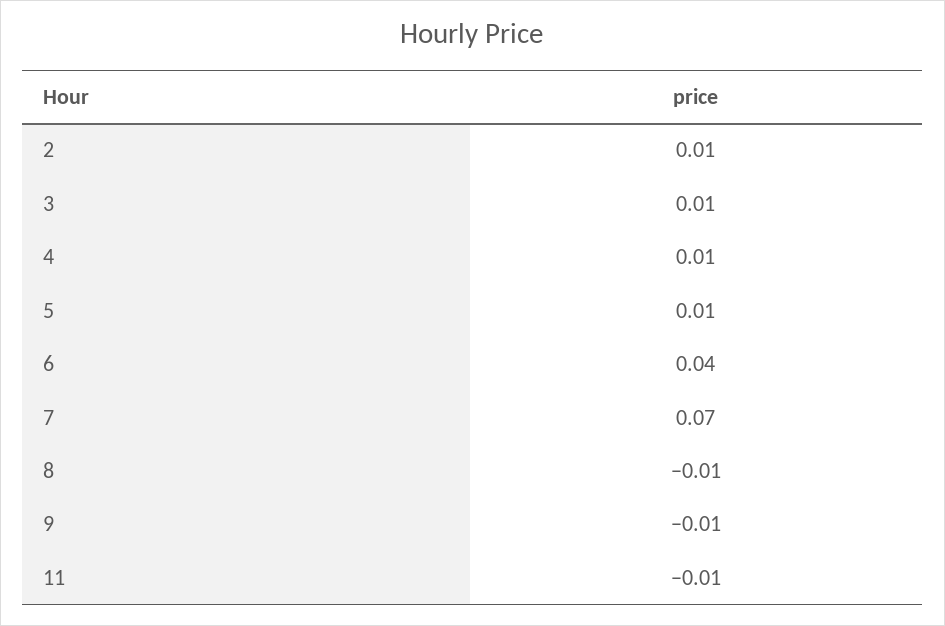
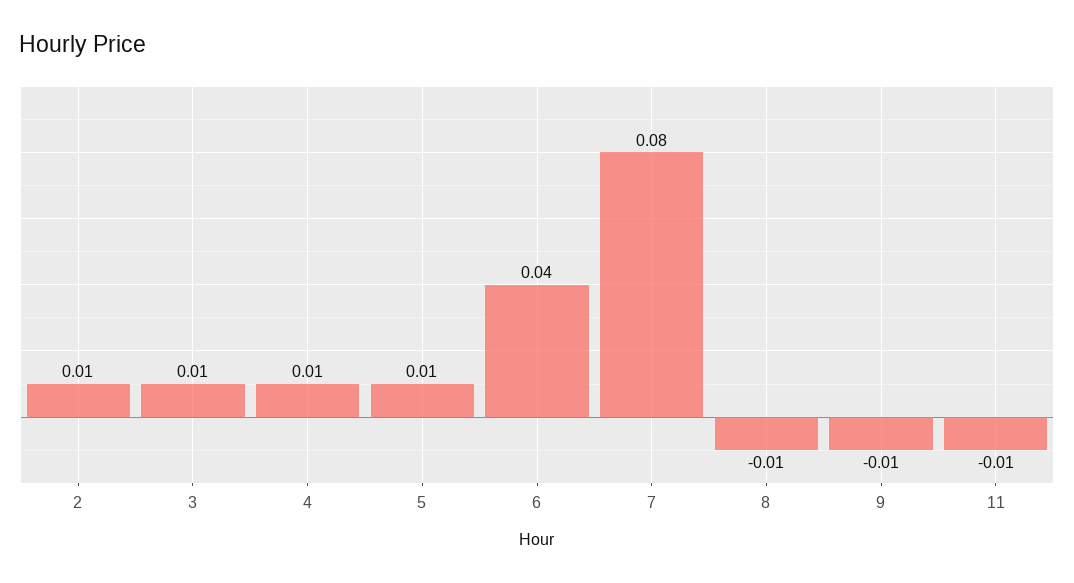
7: 0.07 -> 0.08

